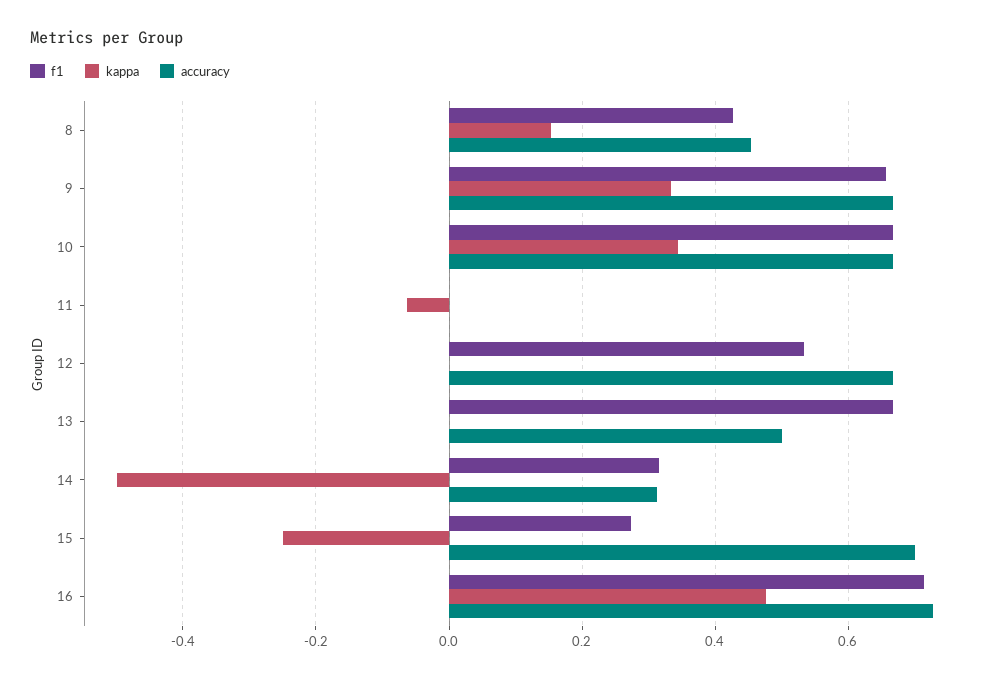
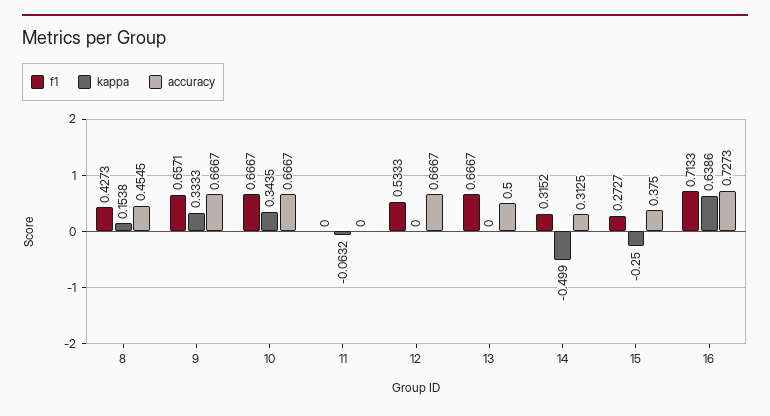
accuracy, 15: 0.7 -> 0.375
kappa, 16: 0.48 -> 0.6386

